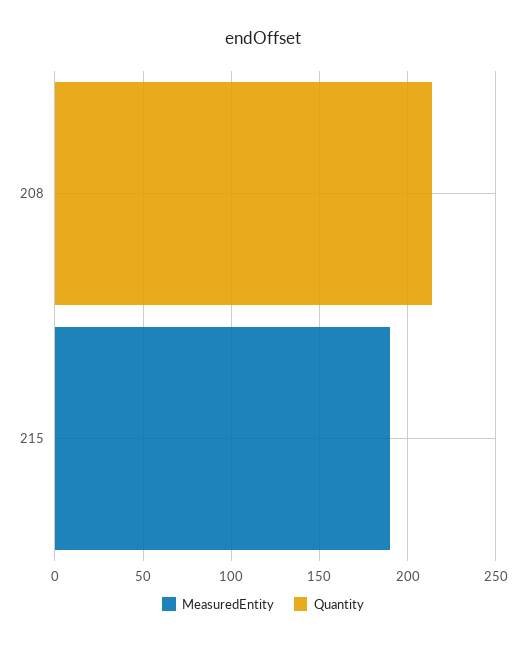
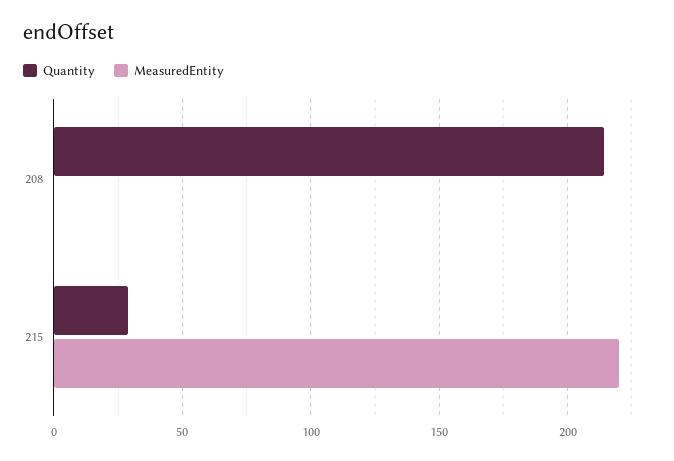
MeasuredEntity, 215: 190 -> 220
Quantity, 215: 0 -> 30

